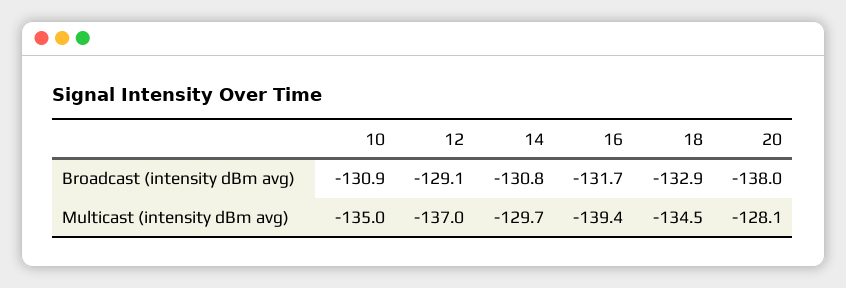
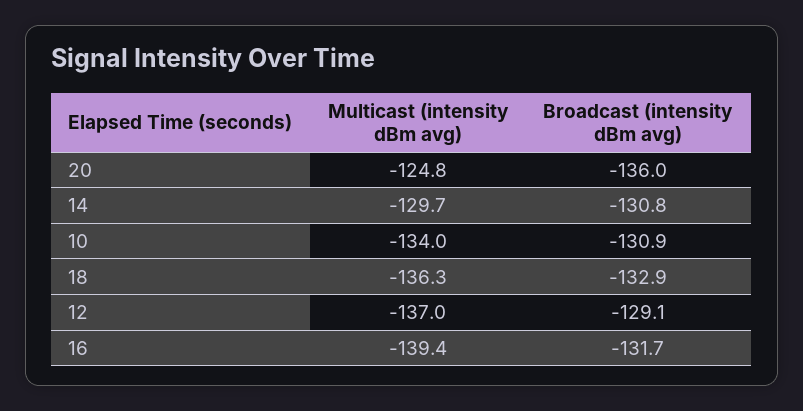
20, Broadcast (intensity dBm avg): -138 -> -136
10, Multicast (intensity dBm avg): -135 -> -134
18, Multicast (intensity dBm avg): -134.5 -> -136.3
20, Multicast (intensity dBm avg): -128.1 -> -124.8

